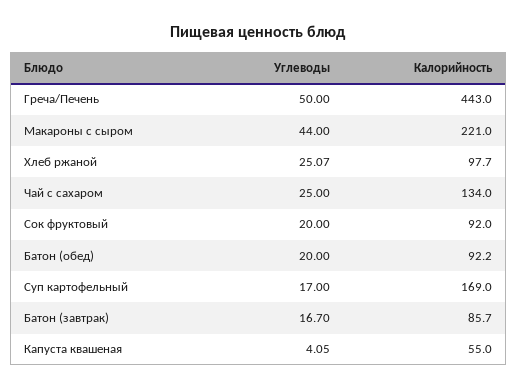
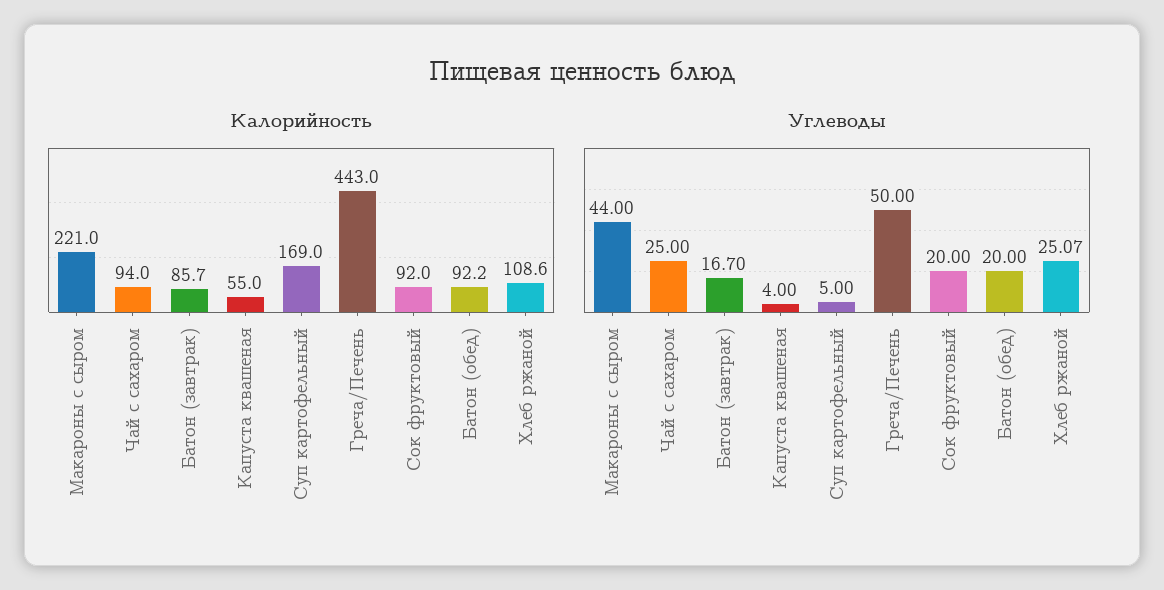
Калорийность, Хлеб ржаной: 97.7 -> 108.6
Калорийность, Чай с сахаром: 134 -> 94
Углеводы, Суп картофельный: 17 -> 5
Углеводы, Капуста квашеная: 4.05 -> 4

